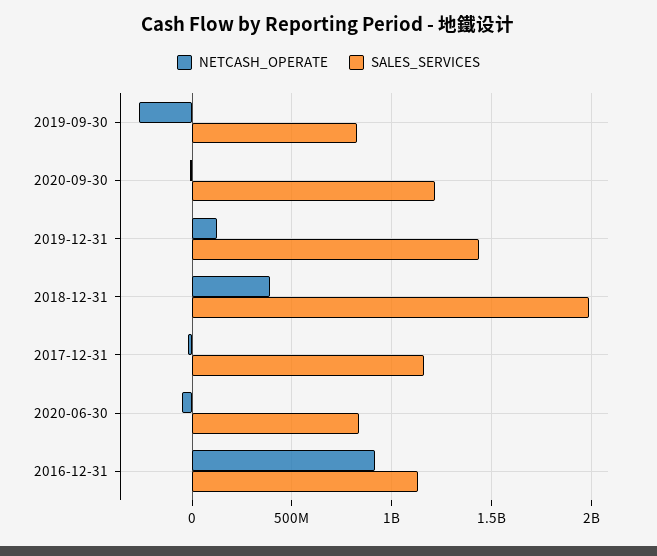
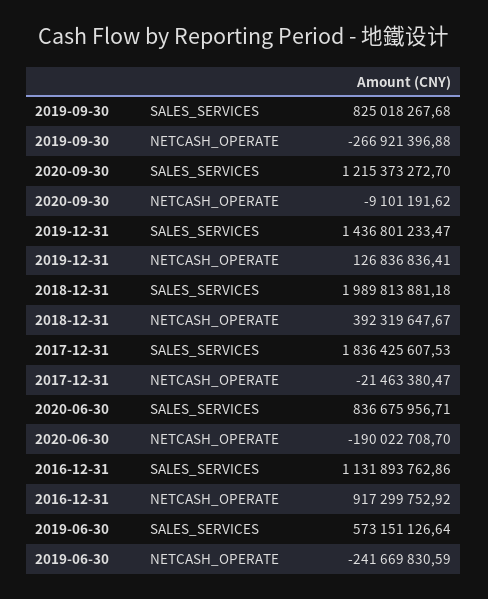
SALES_SERVICES, 2017-12-31: 1150000000 -> 1836425607.53
NETCASH_OPERATE, 2020-06-30: -50000000 -> -190022708.7
SALES_SERVICES, 2019-06-30: none -> 573151126.64
NETCASH_OPERATE, 2019-06-30: none -> -241669830.59

